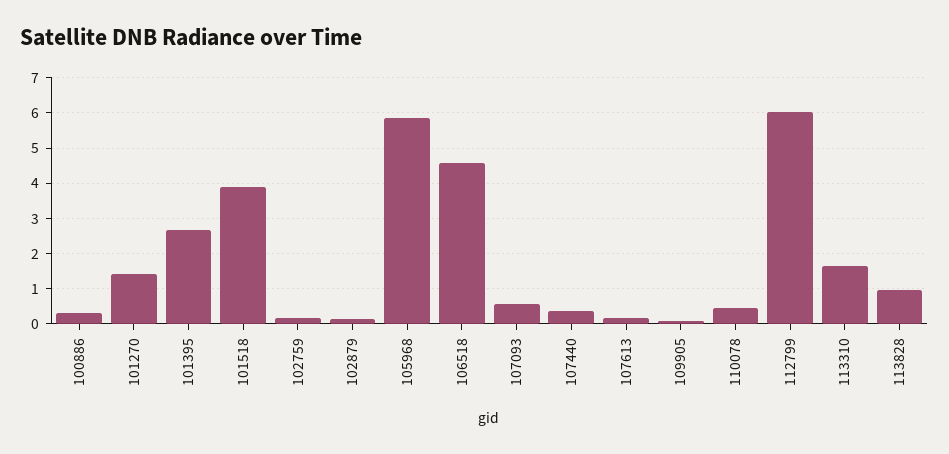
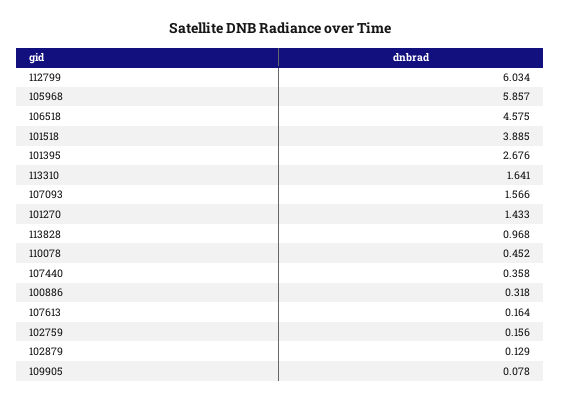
107093: 0.6 -> 1.566

